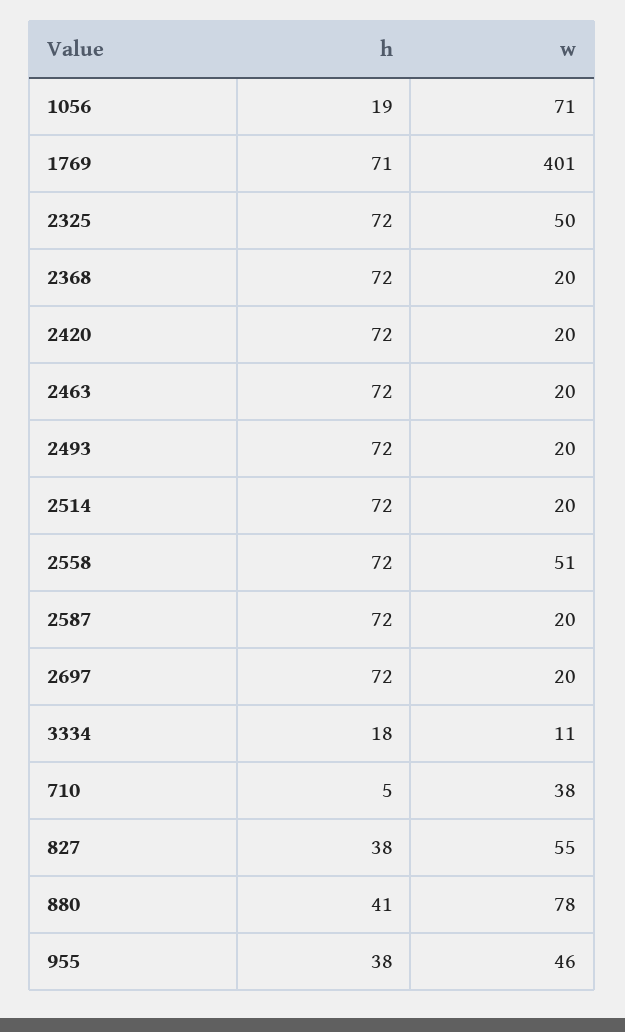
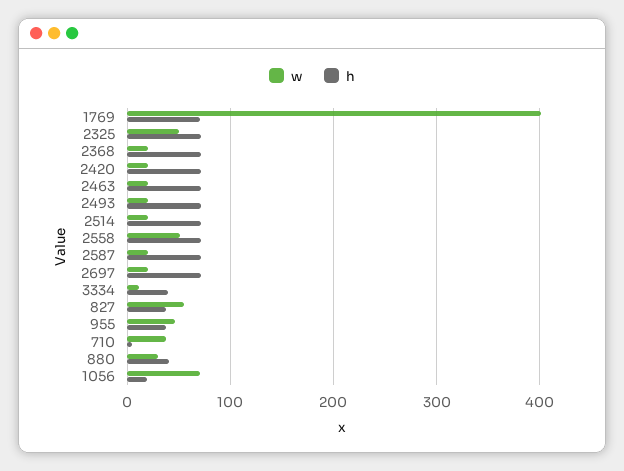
h, 3334: 18 -> 40
w, 880: 78 -> 30

